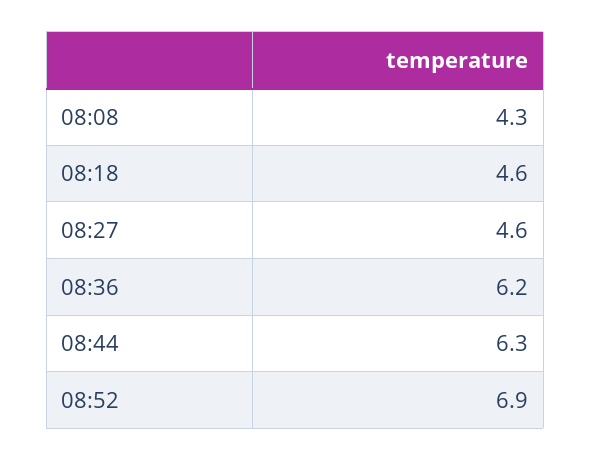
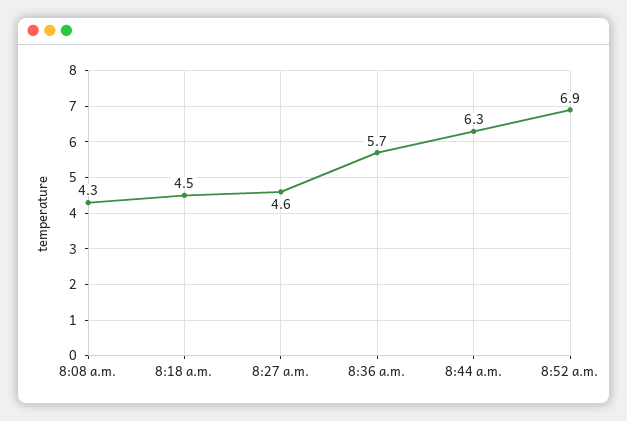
08:18: 4.6 -> 4.5
08:36: 6.2 -> 5.7

